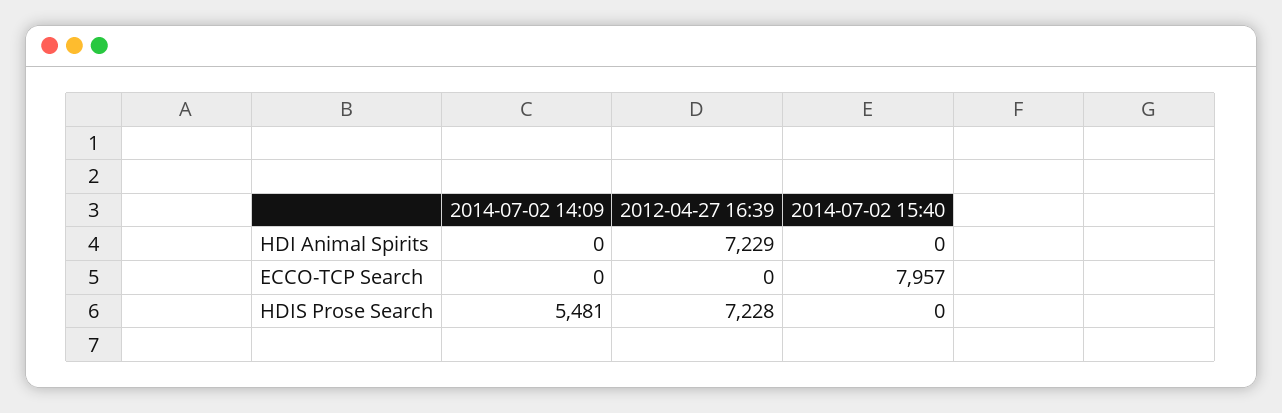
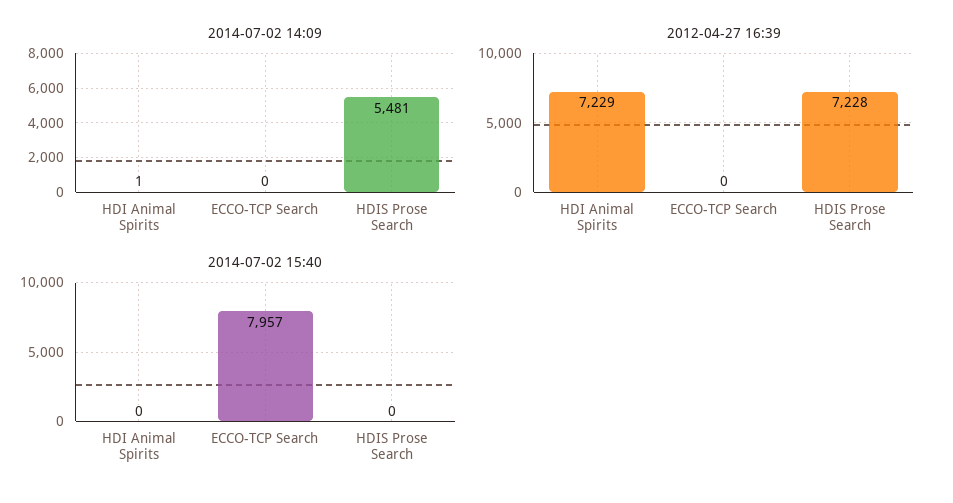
2014-07-02 14:09, HDI Animal Spirits: 0 -> 1

